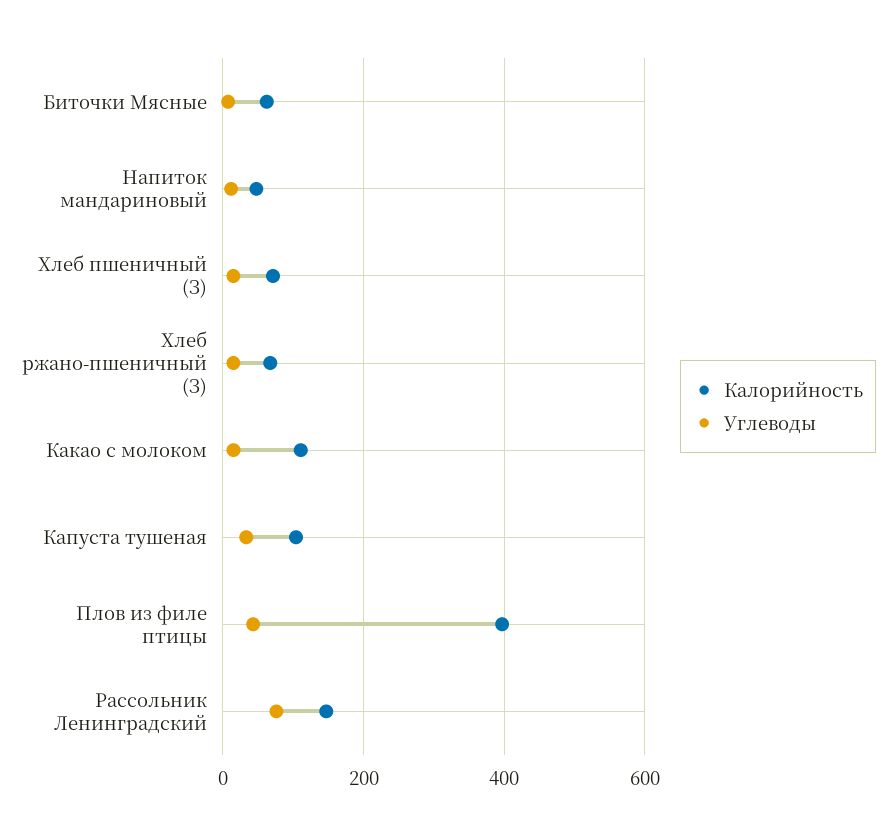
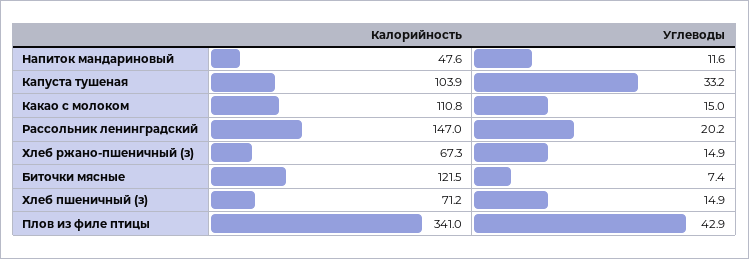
Калорийность, Биточки Мясные: 60 -> 121.5
Калорийность, Плов из филе птицы: 400 -> 341
Углеводы, Рассольник Ленинградский: 80 -> 20.2

